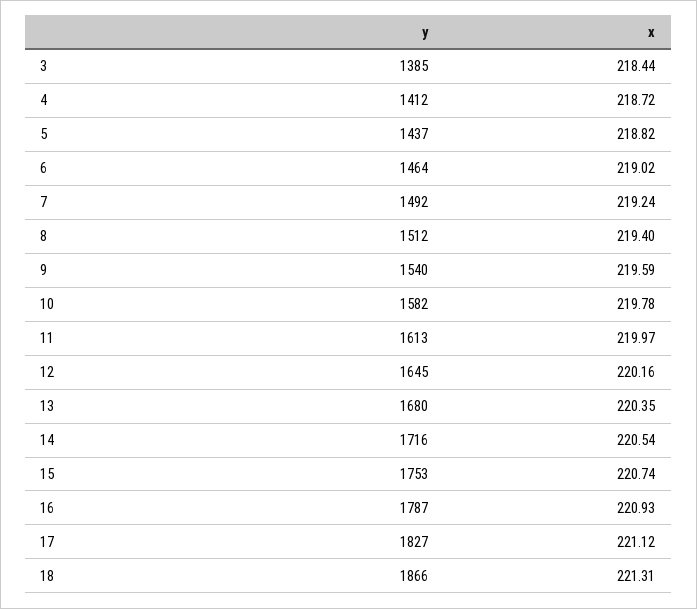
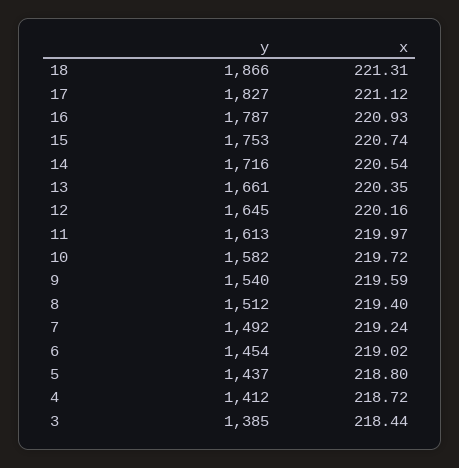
x, 5: 218.82 -> 218.8
y, 6: 1464 -> 1454
x, 10: 219.78 -> 219.72
y, 13: 1680 -> 1661

